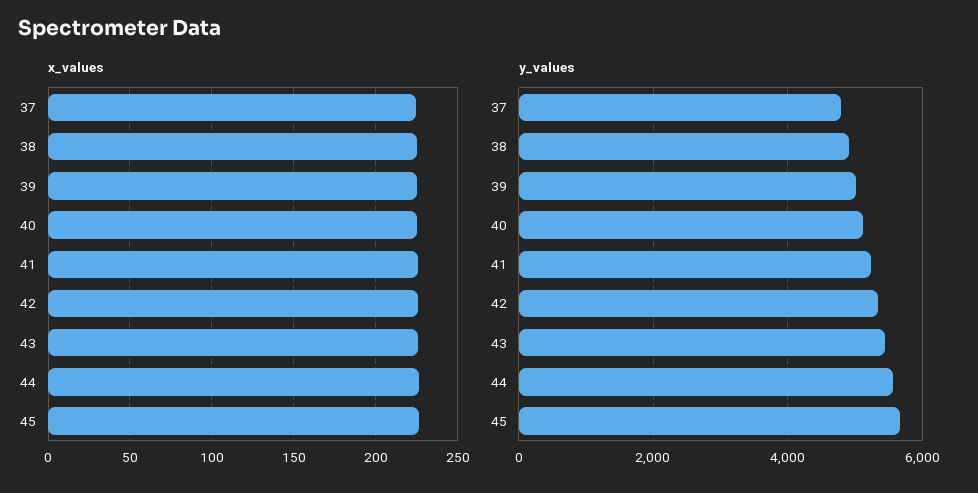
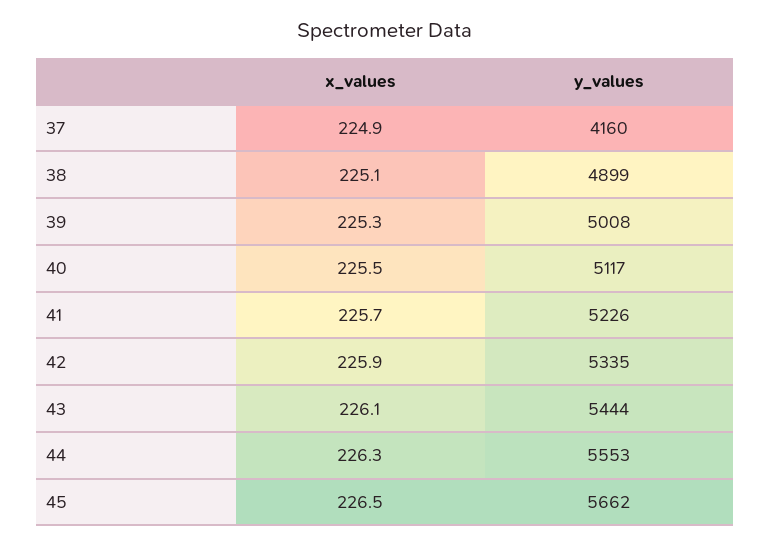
y_values, 37: 4800 -> 4160

